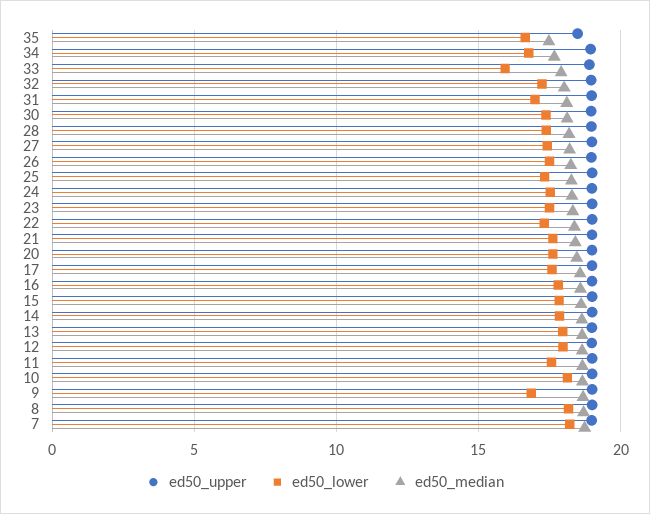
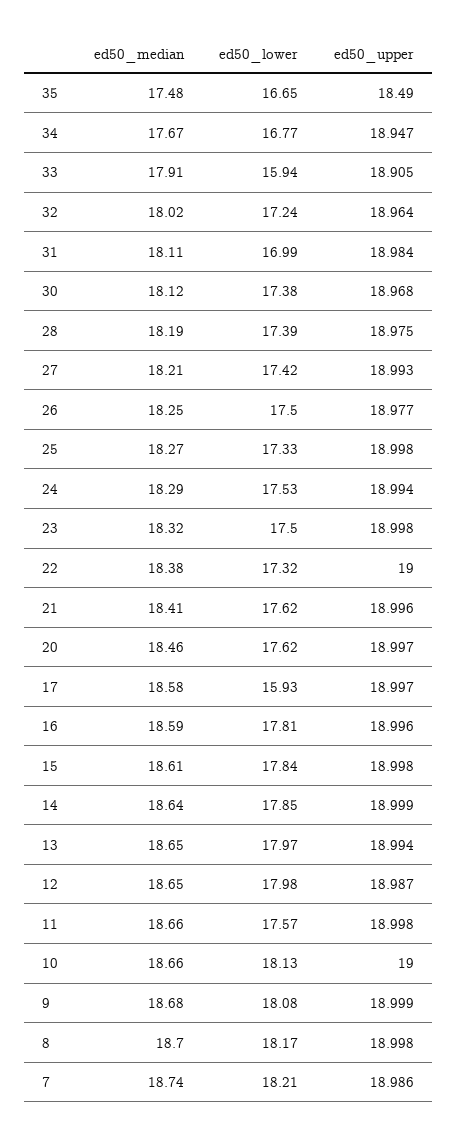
ed50_lower, 17: 17.5 -> 15.93
ed50_lower, 9: 17 -> 18.08

